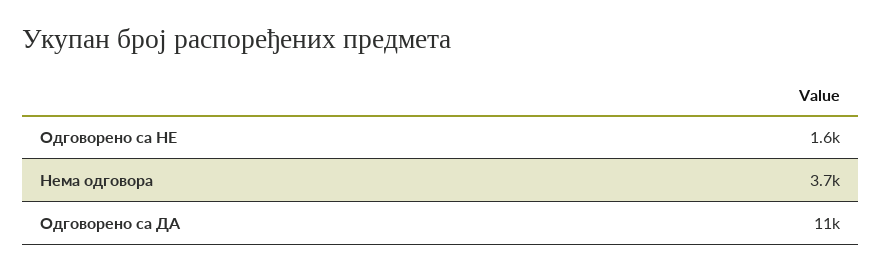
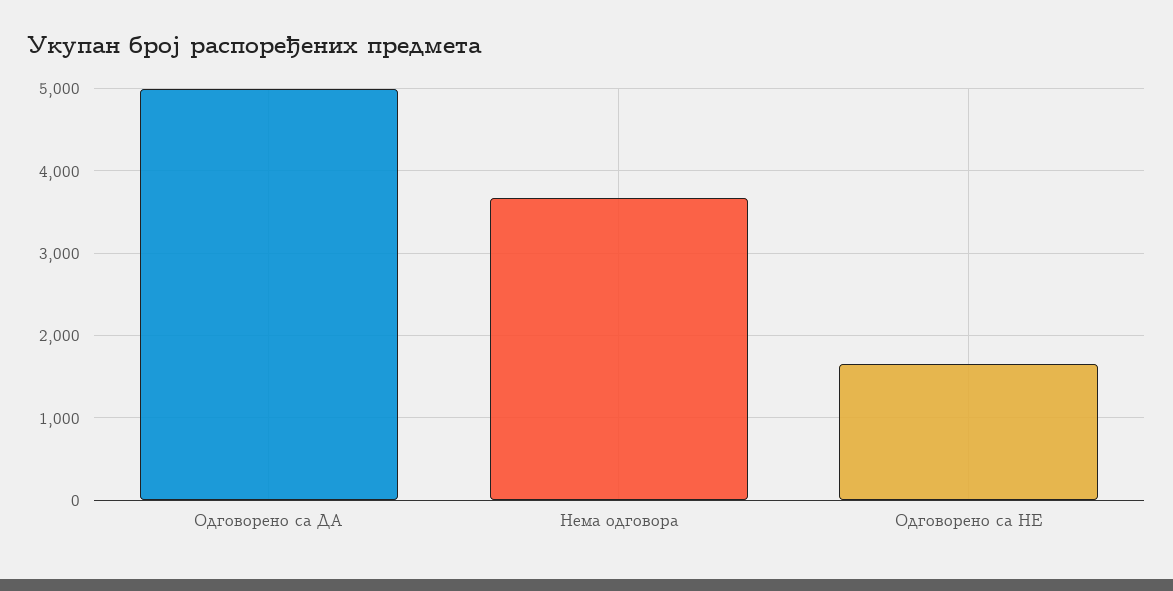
Одговорено са ДА: 11000 -> 5000

